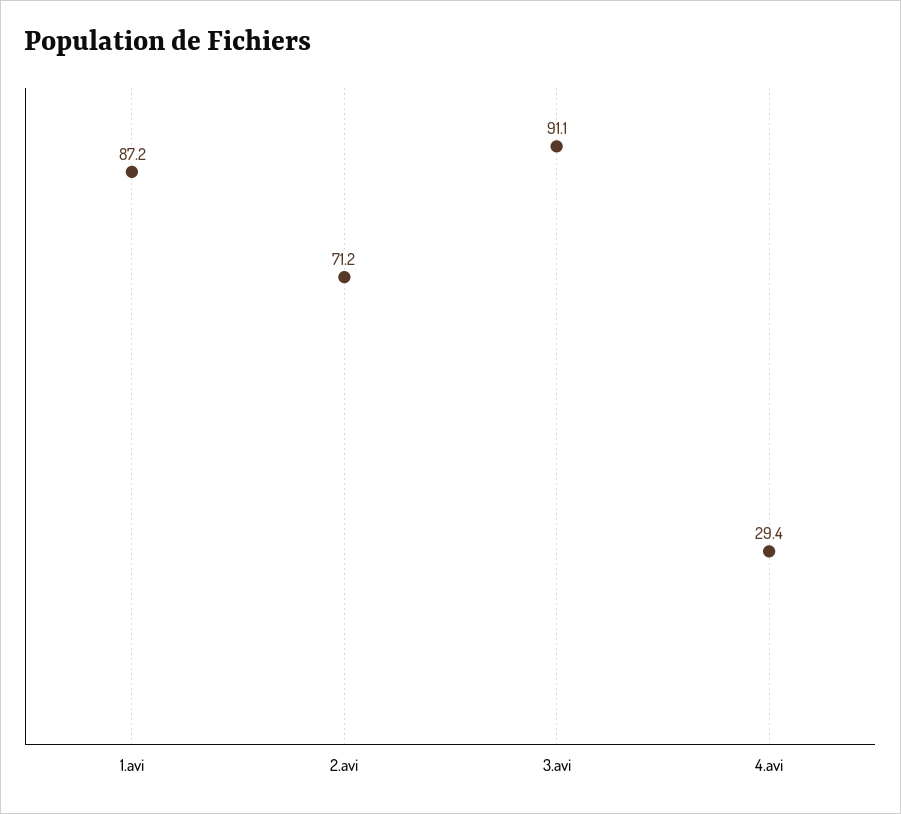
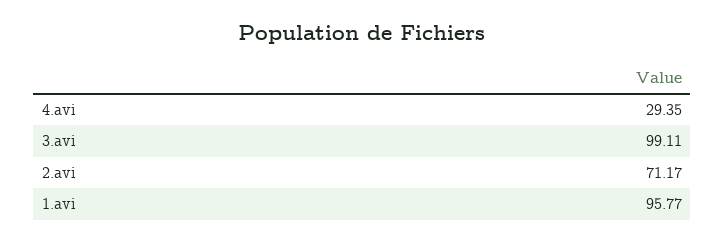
1.avi: 87.2 -> 95.77
3.avi: 91.1 -> 99.11

